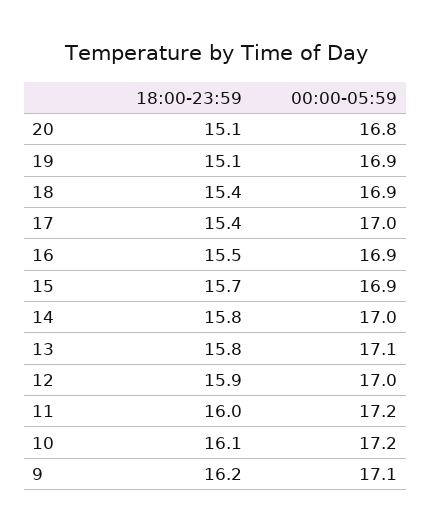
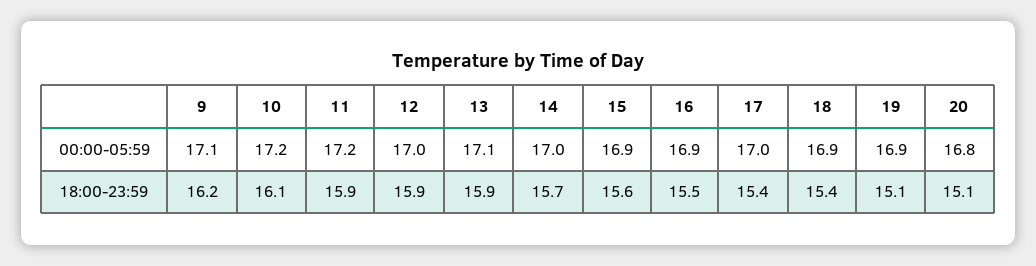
18:00-23:59, 15: 15.7 -> 15.6
18:00-23:59, 14: 15.8 -> 15.7
18:00-23:59, 13: 15.8 -> 15.9
18:00-23:59, 11: 16 -> 15.9

